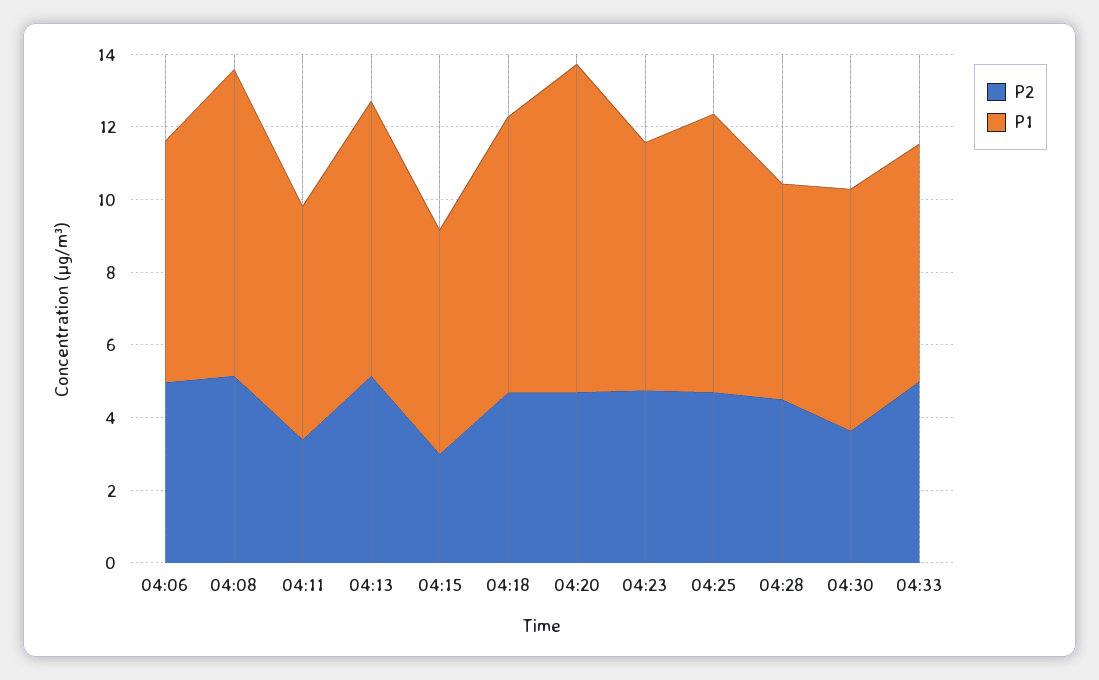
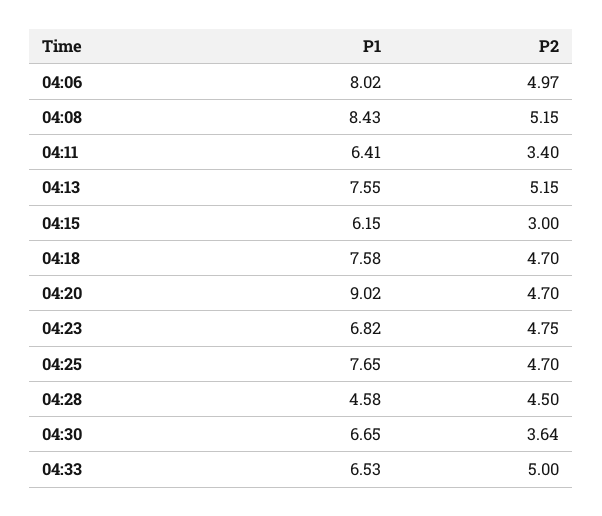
P1, 04:06: 6.5 -> 8.02
P1, 04:28: 6 -> 4.58

